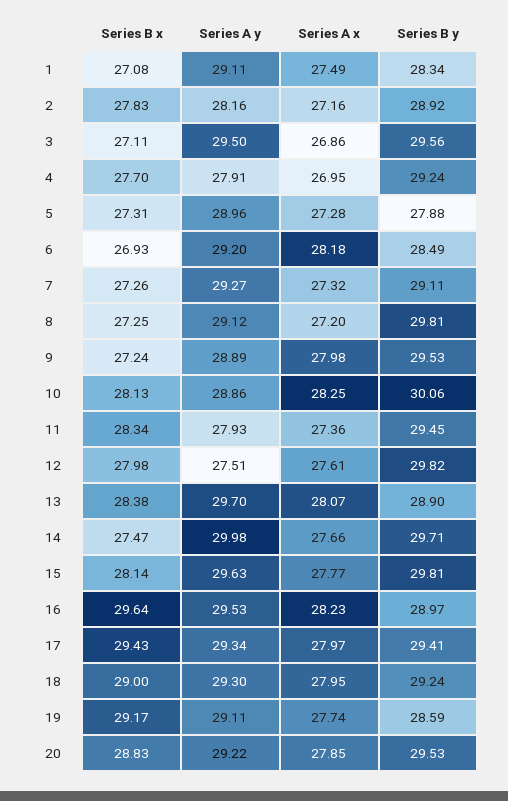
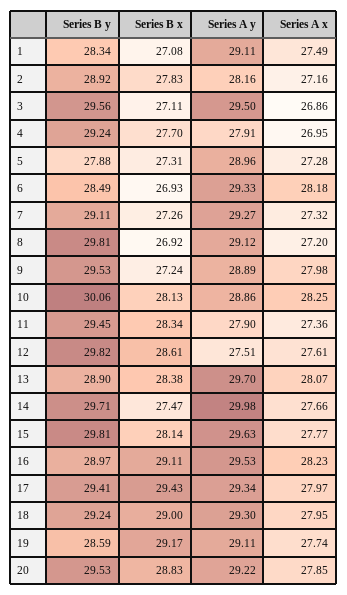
Series A y, 6: 29.2 -> 29.33
Series B x, 8: 27.25 -> 26.92
Series A y, 11: 27.93 -> 27.9
Series B x, 12: 27.98 -> 28.61
Series B x, 16: 29.64 -> 29.11

